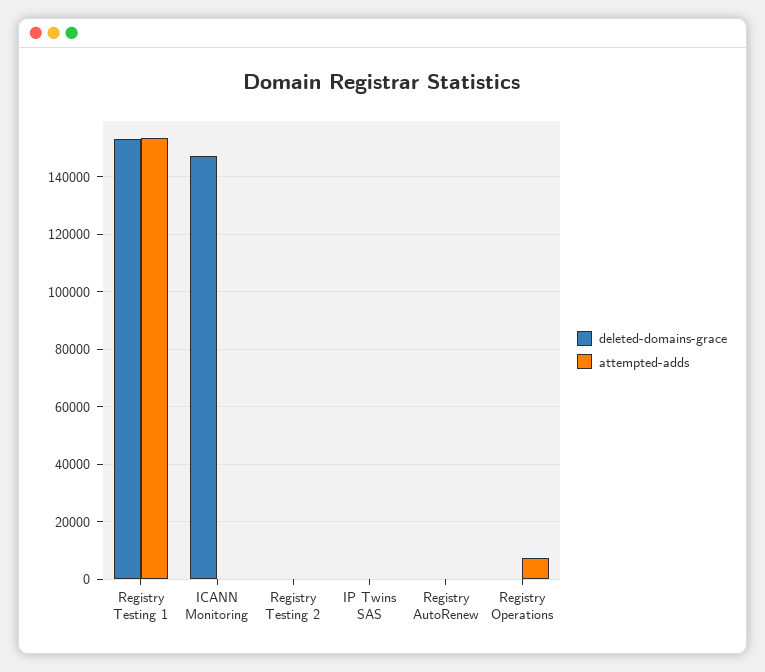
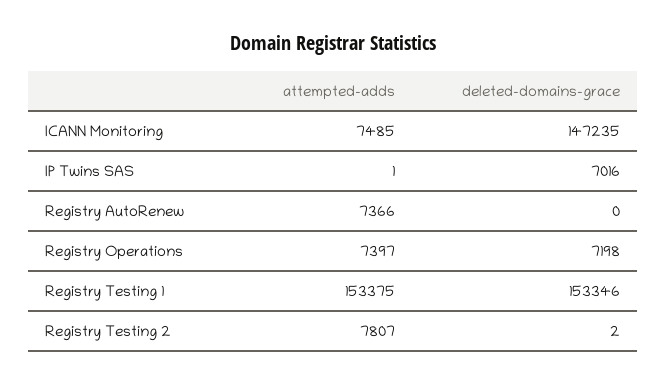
attempted-adds, ICANN Monitoring: 0 -> 7485
attempted-adds, Registry Testing 2: 0 -> 7807
deleted-domains-grace, IP Twins SAS: 0 -> 7016
attempted-adds, Registry AutoRenew: 0 -> 7366
deleted-domains-grace, Registry Operations: 0 -> 7198

